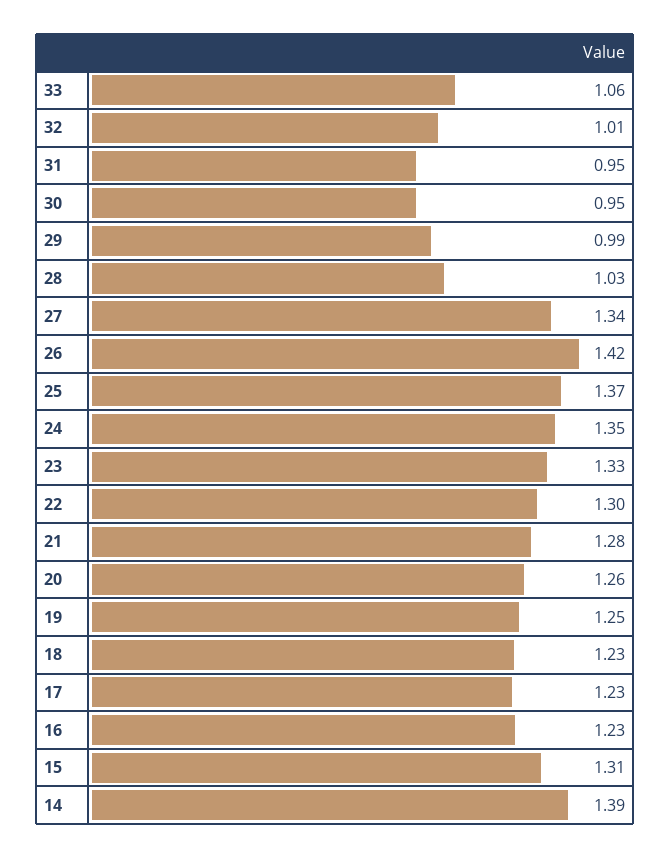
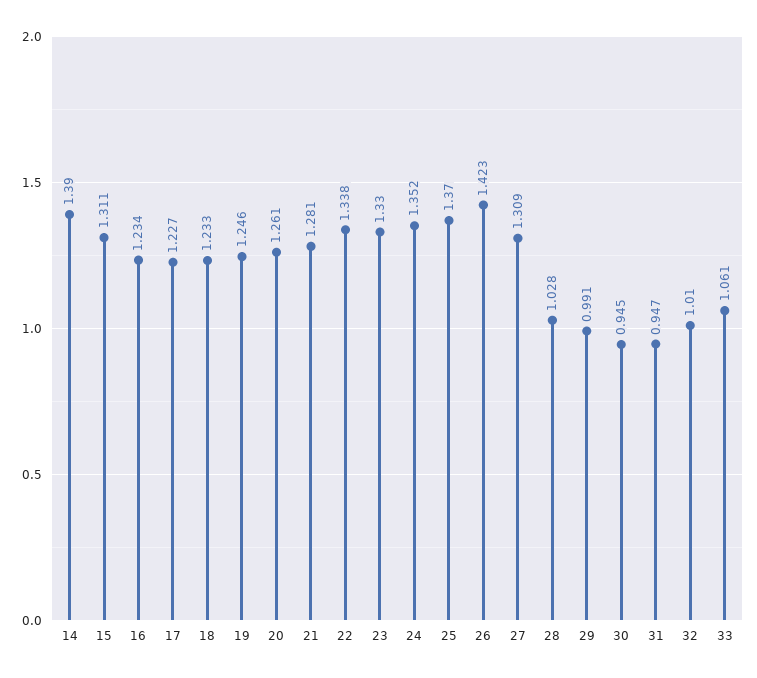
27: 1.34 -> 1.309
22: 1.3 -> 1.338

